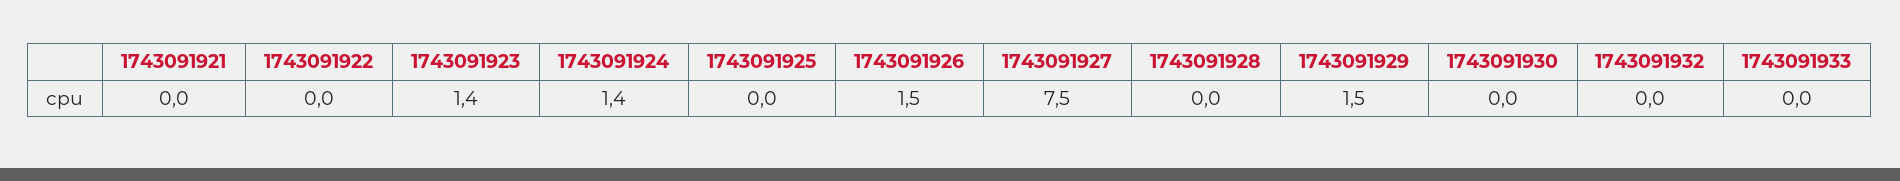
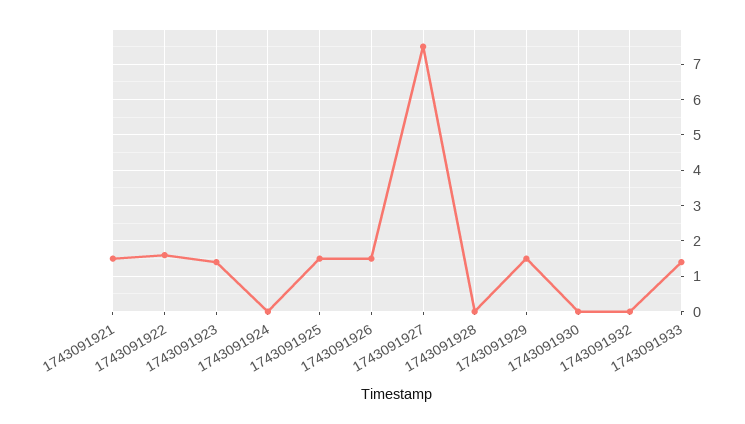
1743091921: 0 -> 1.5
1743091922: 0 -> 1.5
1743091924: 1.4 -> 0
1743091925: 0 -> 1.5
1743091933: 0 -> 1.5

